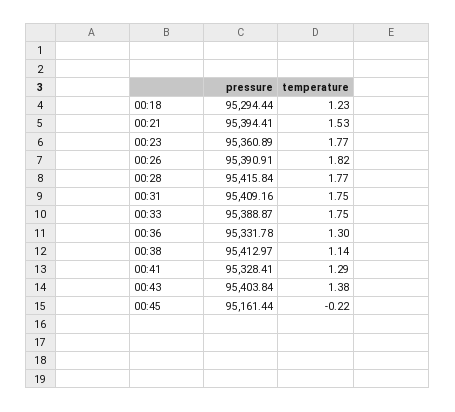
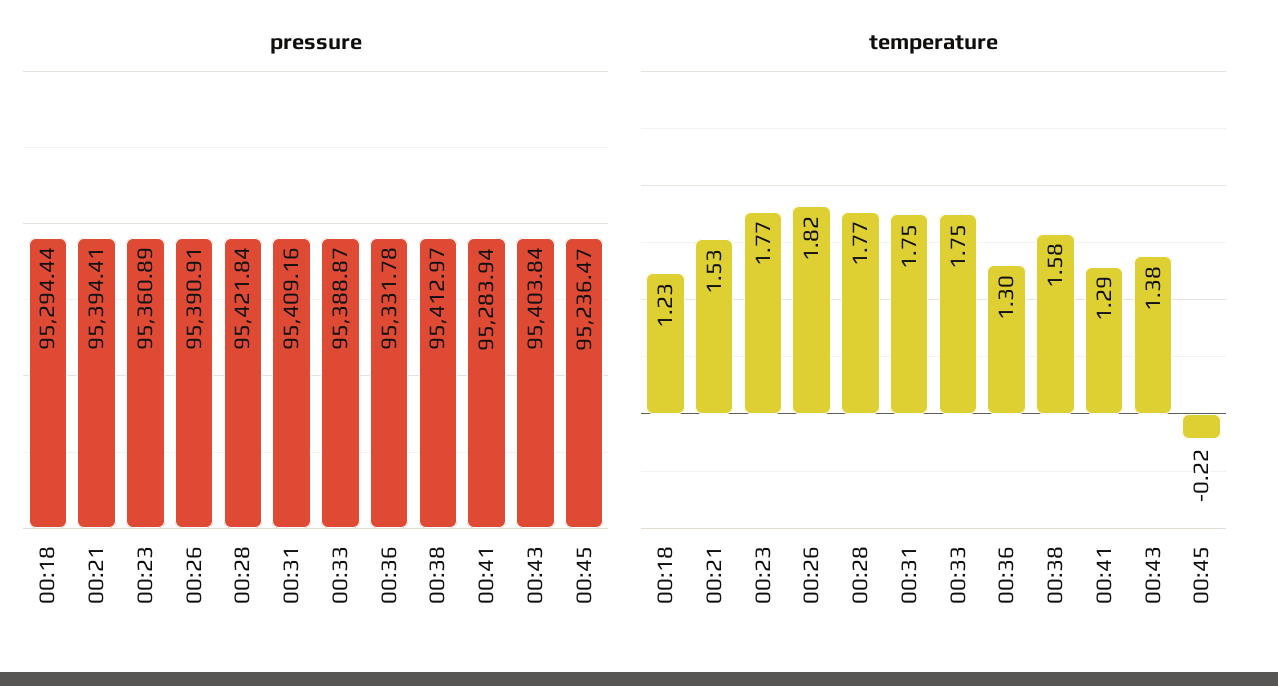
pressure, 00:28: 95415.84 -> 95421.84
temperature, 00:38: 1.14 -> 1.58
pressure, 00:41: 95328.41 -> 95283.94
pressure, 00:45: 95161.44 -> 95236.47

